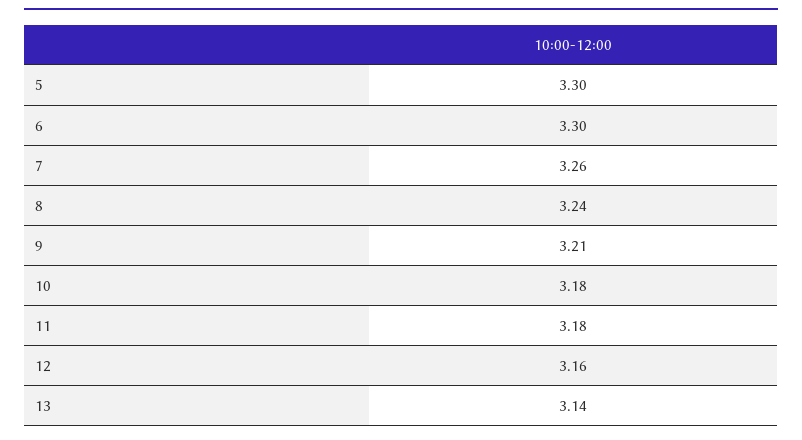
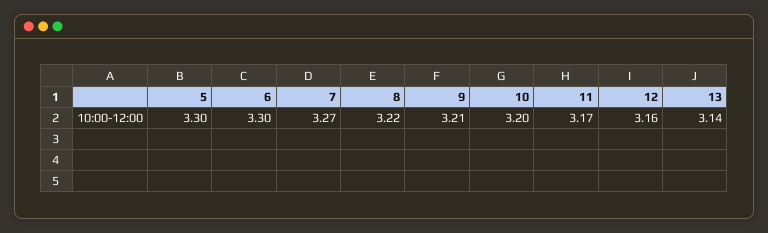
7: 3.26 -> 3.27
8: 3.24 -> 3.22
10: 3.18 -> 3.2
11: 3.18 -> 3.17

